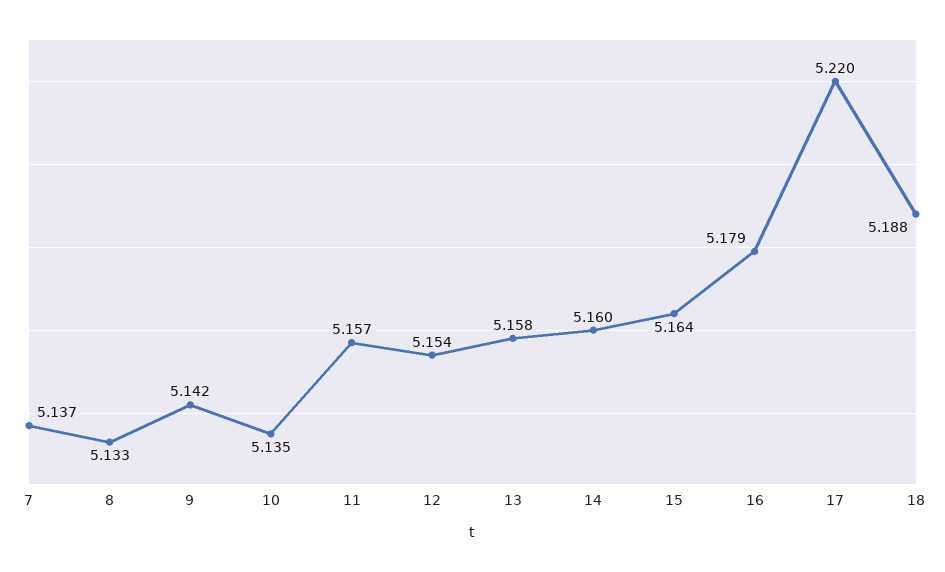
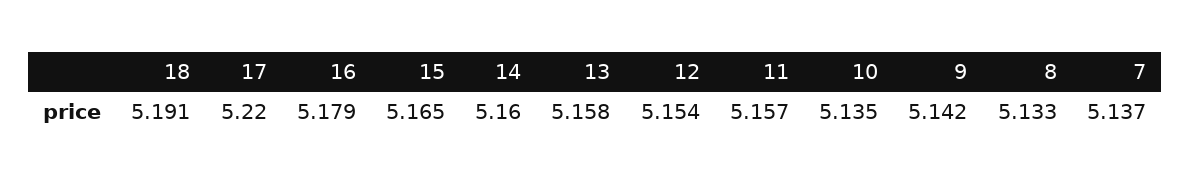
15: 5.164 -> 5.165
18: 5.188 -> 5.191

